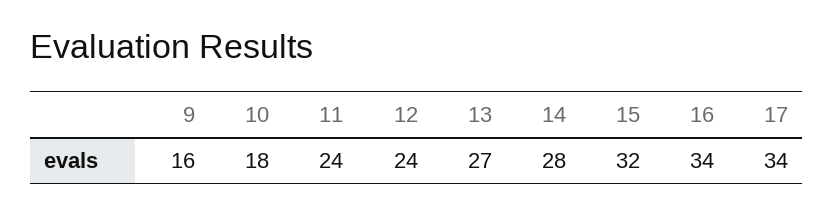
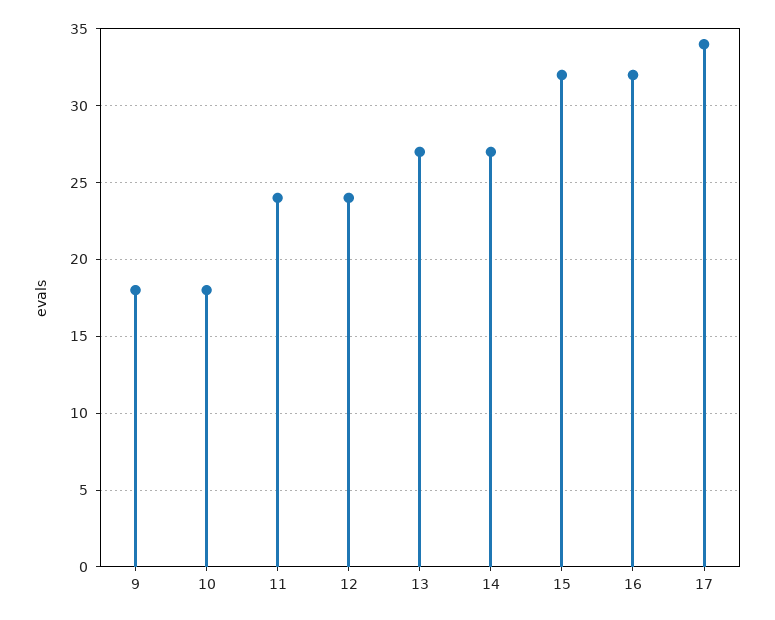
9: 16 -> 18
14: 28 -> 27
16: 34 -> 32

